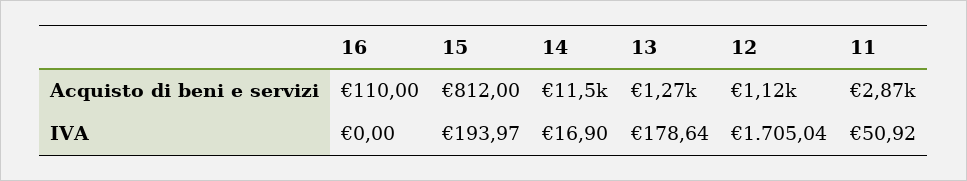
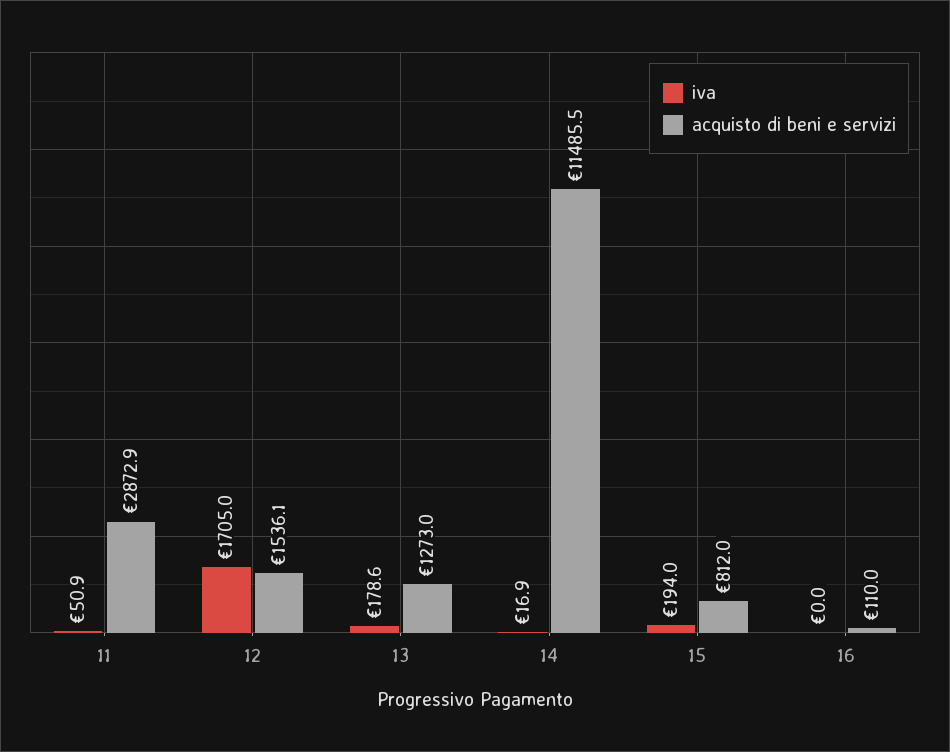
Acquisto di beni e servizi, 12: 1120 -> 1536.1

